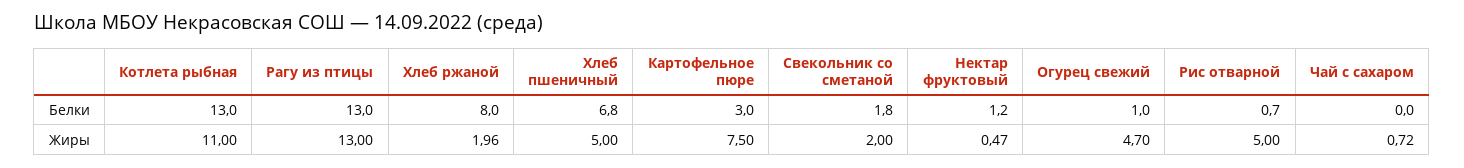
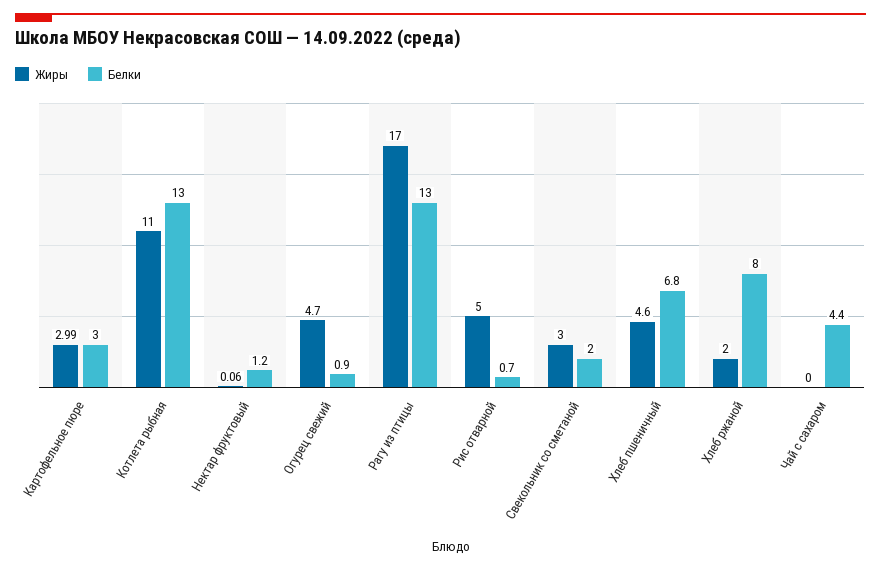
Белки, Свекольник со сметаной: 1.8 -> 2
Белки, Огурец свежий: 1 -> 0.9
Белки, Чай с сахаром: 0 -> 4.4
Жиры, Рагу из птицы: 13 -> 17
Жиры, Хлеб ржаной: 1.96 -> 2
Жиры, Хлеб пшеничный: 5 -> 4.6
Жиры, Картофельное пюре: 7.5 -> 2.99
Жиры, Свекольник со сметаной: 2 -> 3
Жиры, Нектар фруктовый: 0.47 -> 0.06
Жиры, Чай с сахаром: 0.72 -> 0

